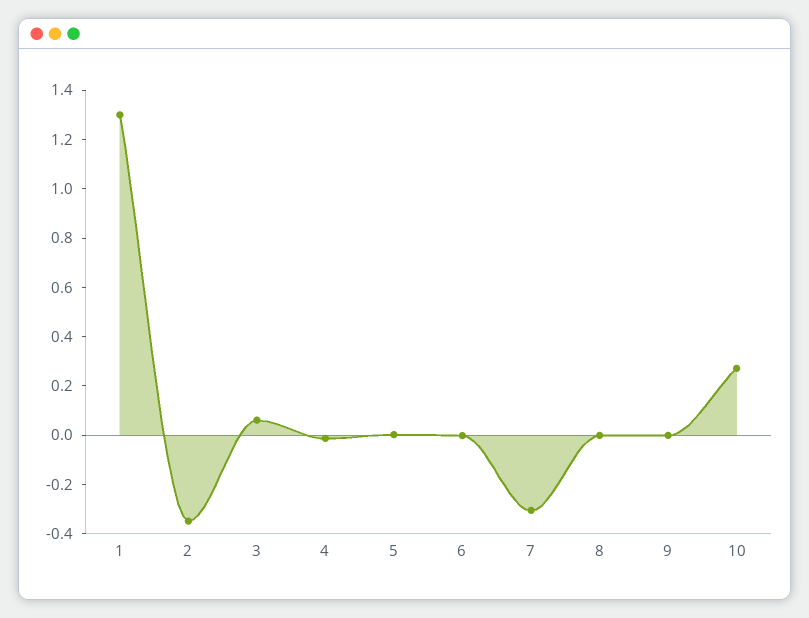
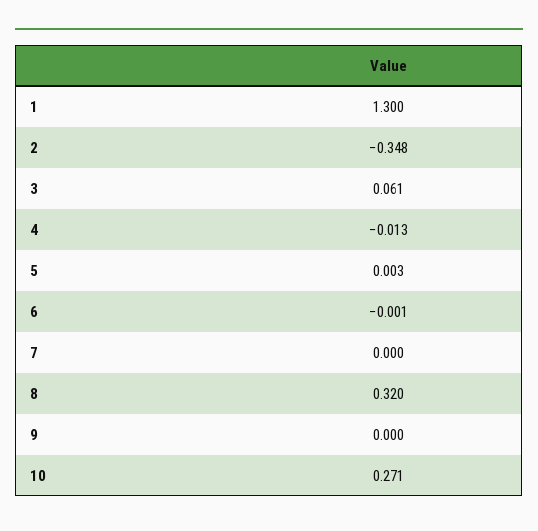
7: -0.3 -> 0
8: 0 -> 0.32

